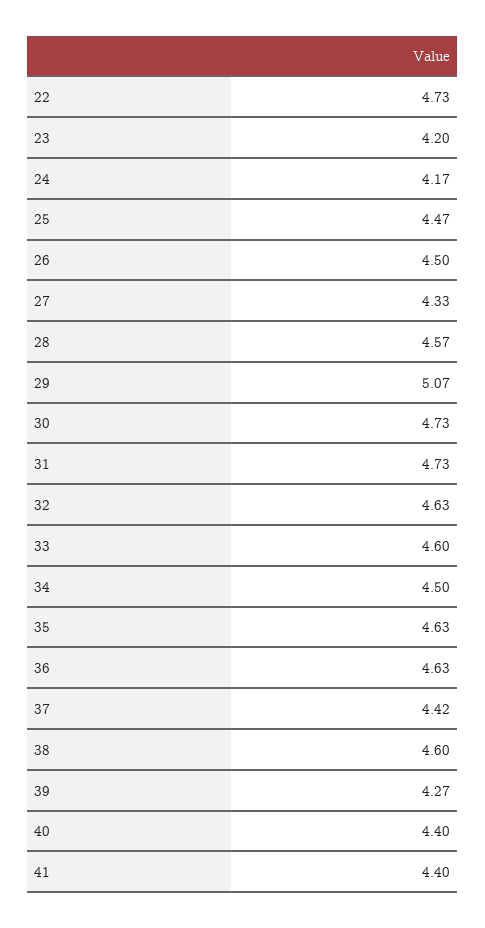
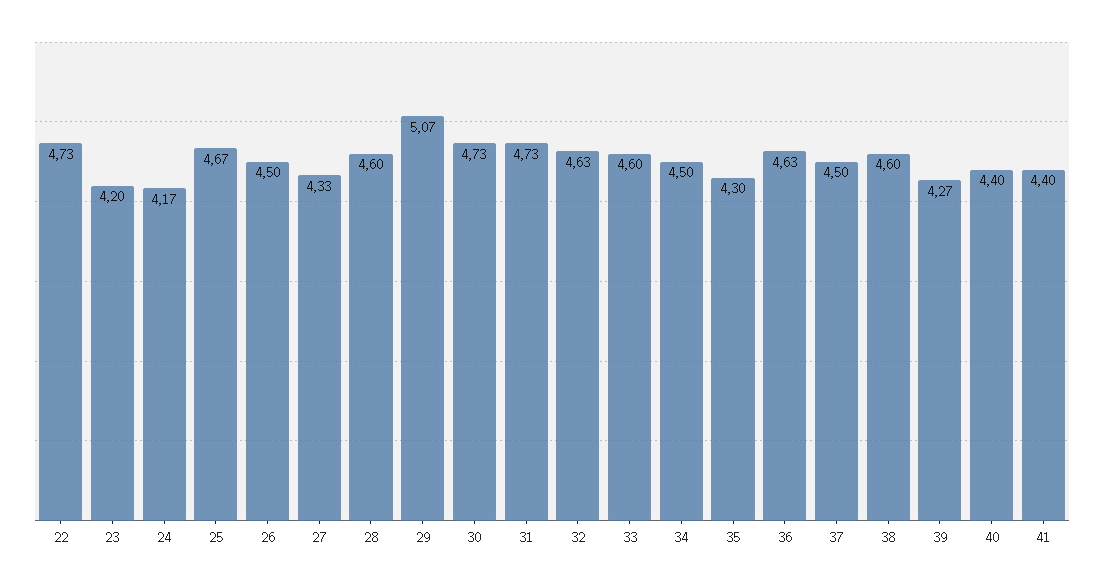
25: 4.47 -> 4.67
28: 4.57 -> 4.6
35: 4.63 -> 4.3
37: 4.42 -> 4.5

